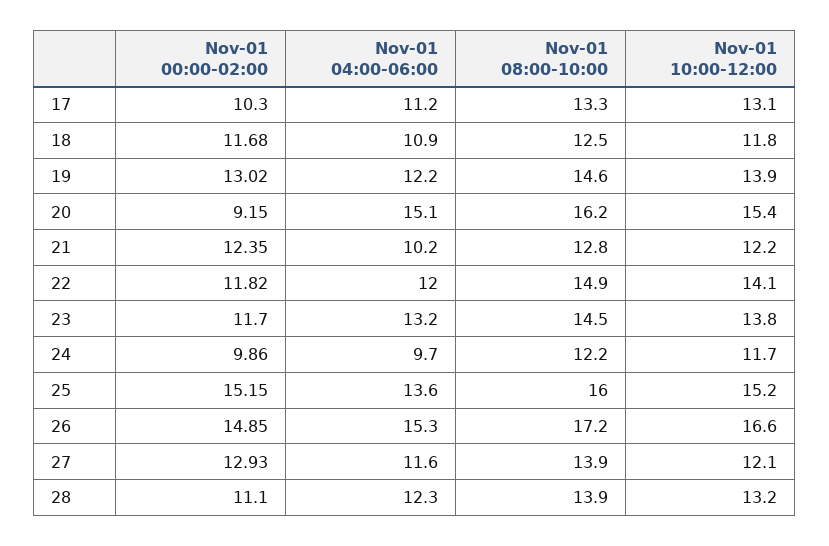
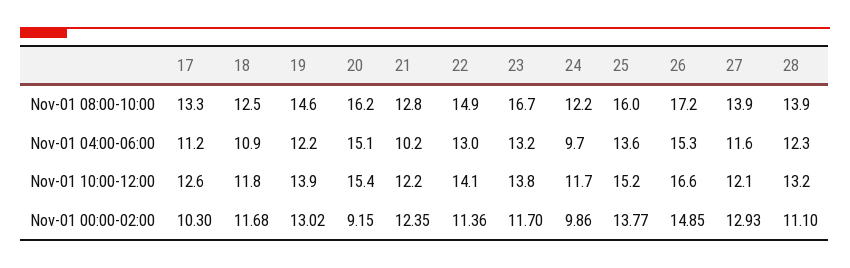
Nov-01 10:00-12:00, 17: 13.1 -> 12.6
Nov-01 00:00-02:00, 22: 11.82 -> 11.36
Nov-01 04:00-06:00, 22: 12 -> 13
Nov-01 08:00-10:00, 23: 14.5 -> 16.7
Nov-01 00:00-02:00, 25: 15.15 -> 13.77

